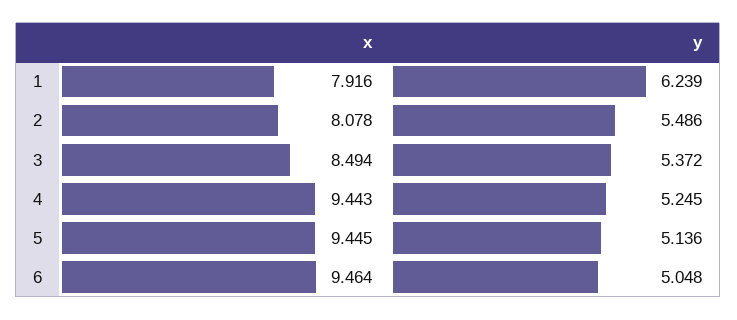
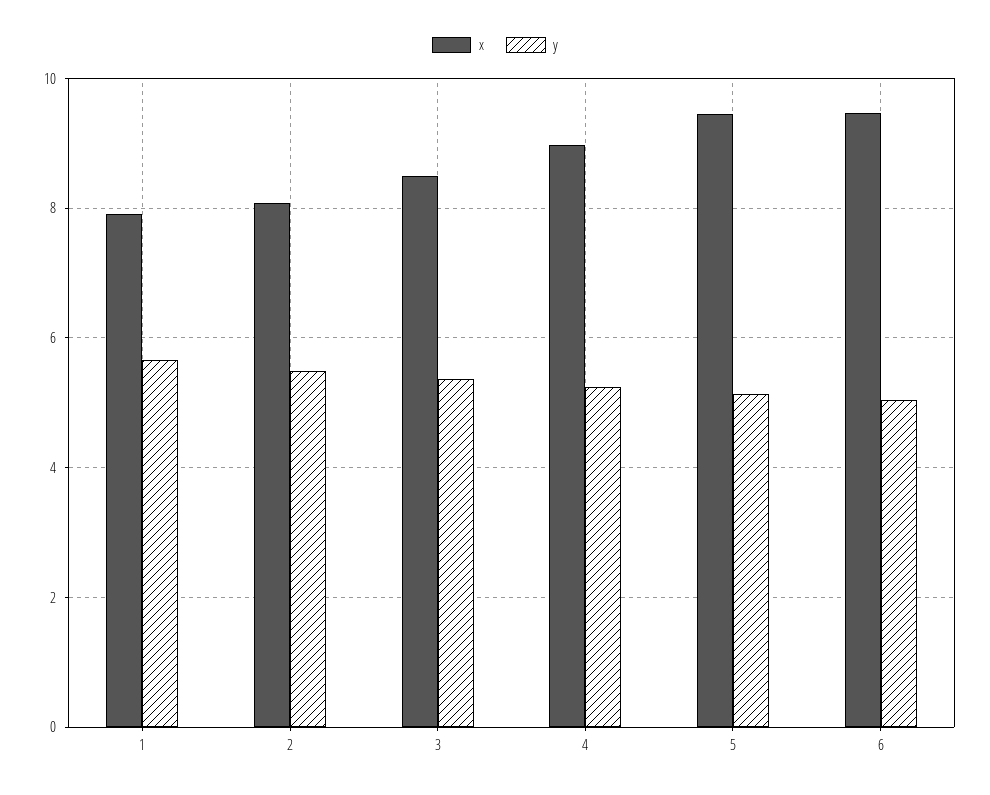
y, 1: 6.239 -> 5.6
x, 4: 9.443 -> 9

